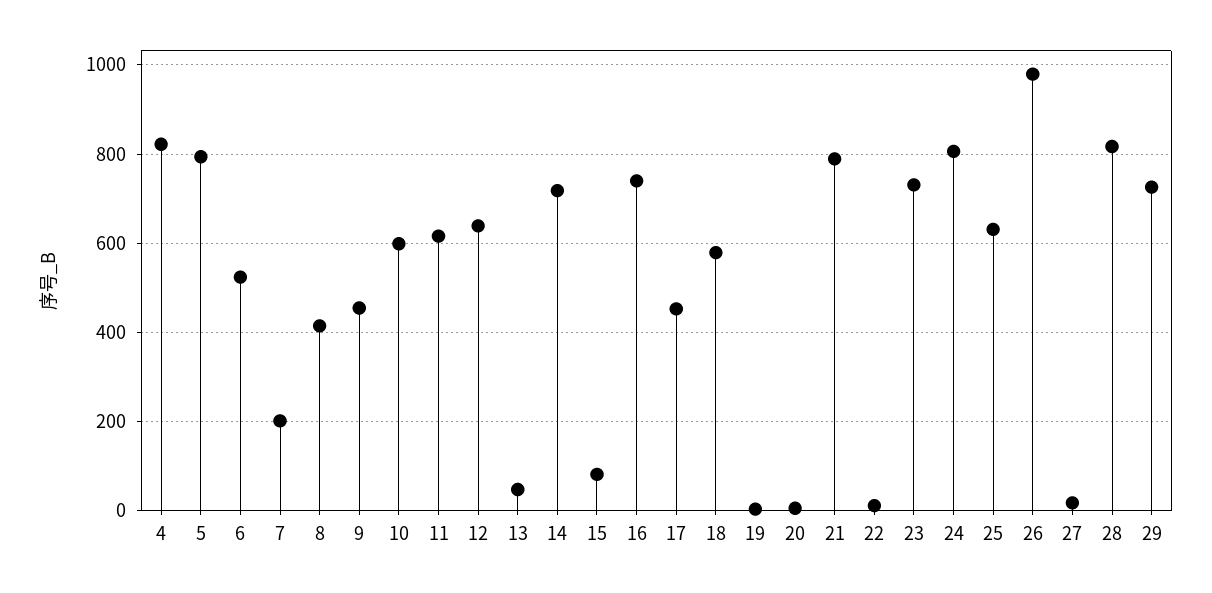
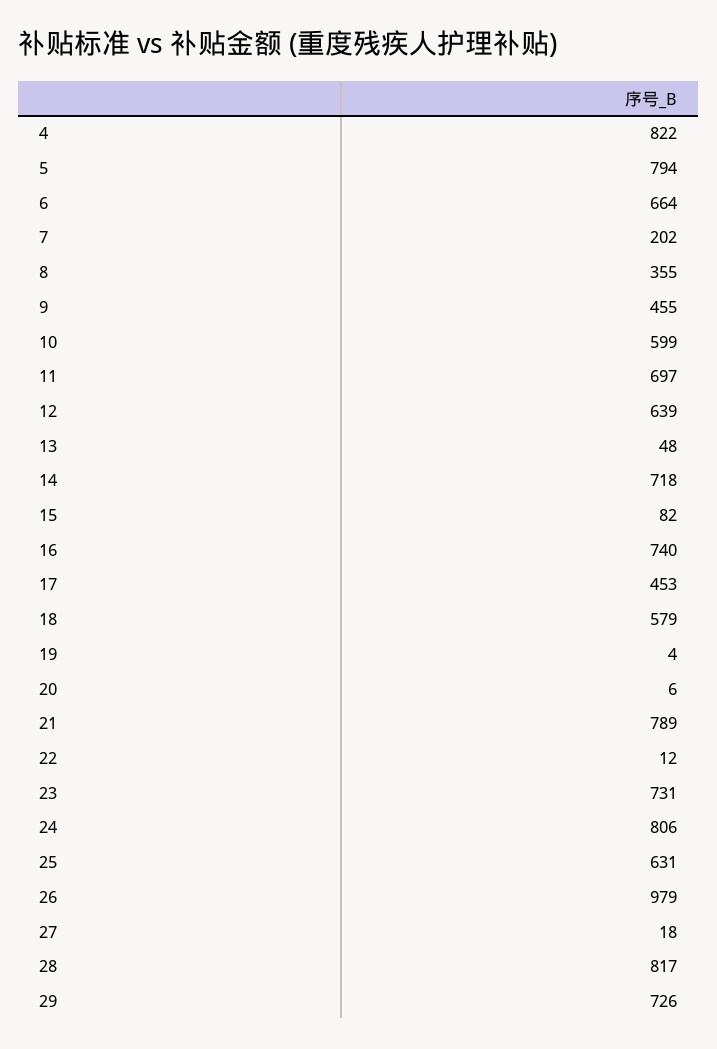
6: 520 -> 664
8: 420 -> 355
11: 620 -> 697

